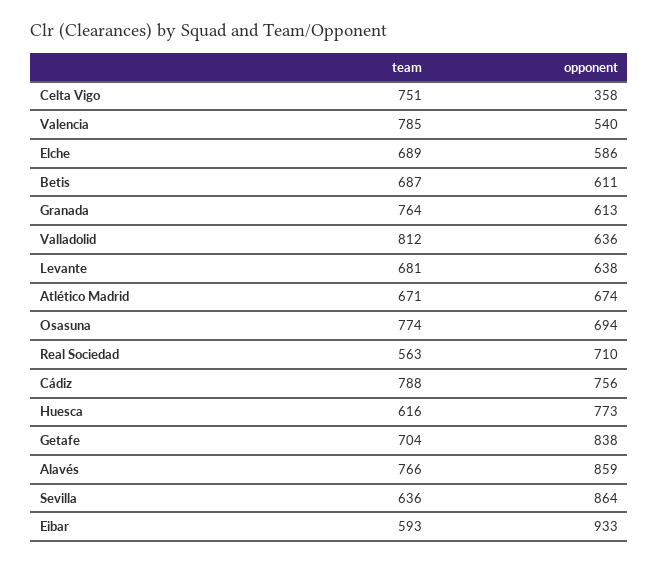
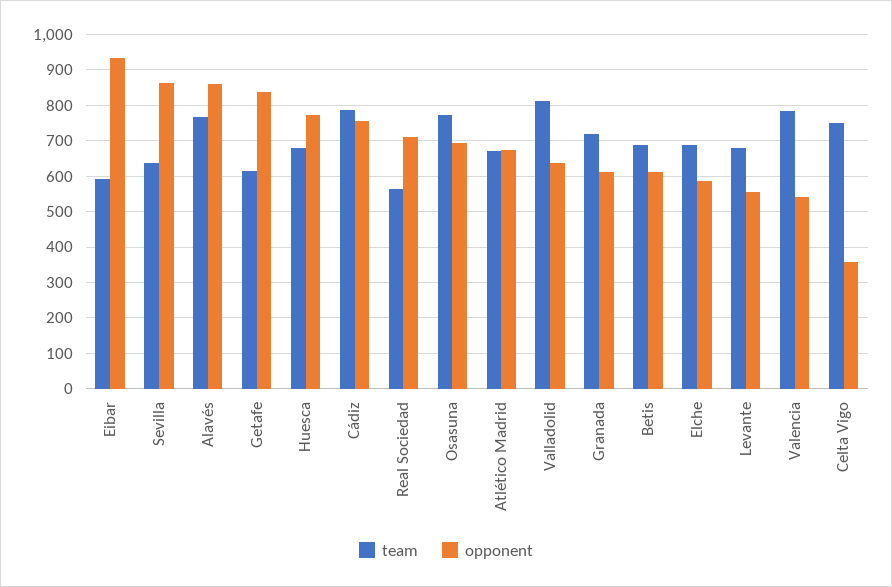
team, Granada: 764 -> 720
opponent, Levante: 638 -> 560
team, Huesca: 616 -> 680
team, Getafe: 704 -> 620

